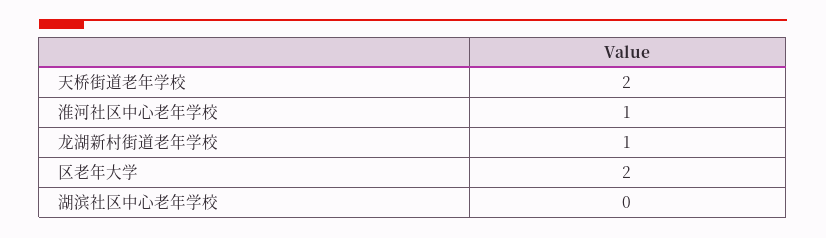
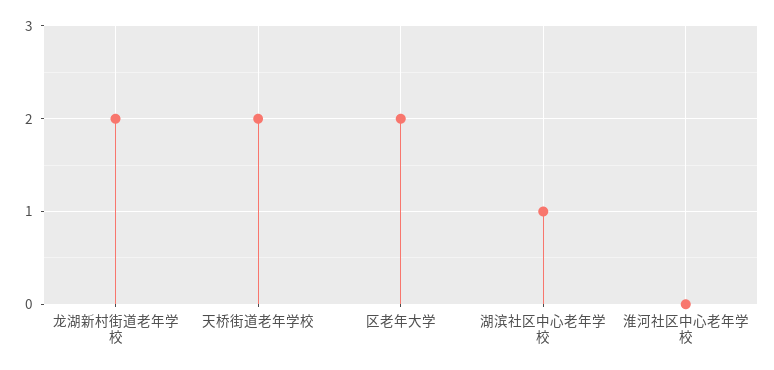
淮河社区中心老年学校: 1 -> 0
龙湖新村街道老年学校: 1 -> 2
湖滨社区中心老年学校: 0 -> 1

